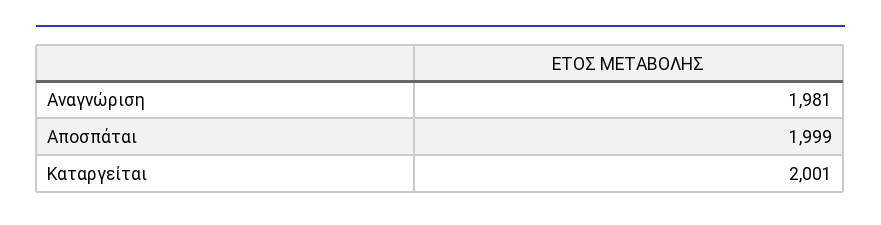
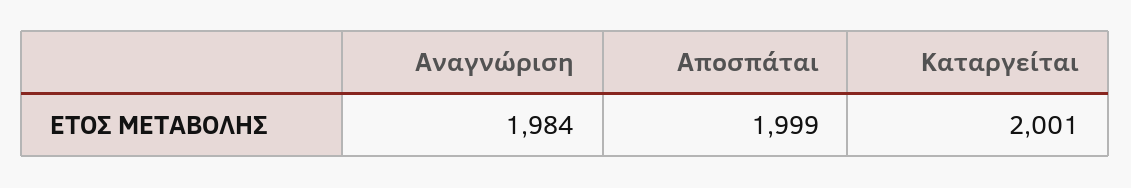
Αναγνώριση: 1981 -> 1984

